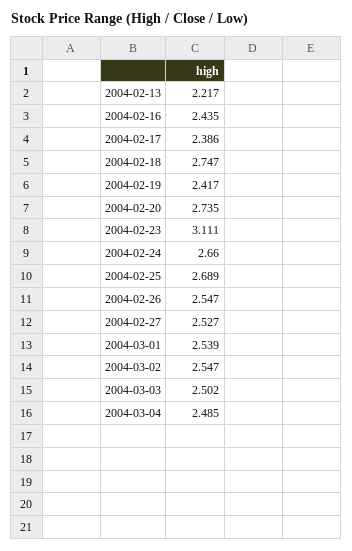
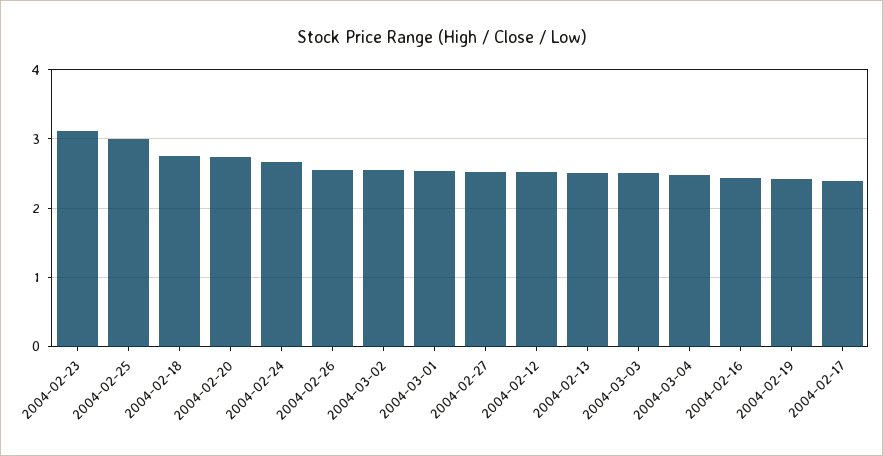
2004-02-13: 2.217 -> 2.5
2004-02-25: 2.689 -> 3
2004-02-12: none -> 2.5

